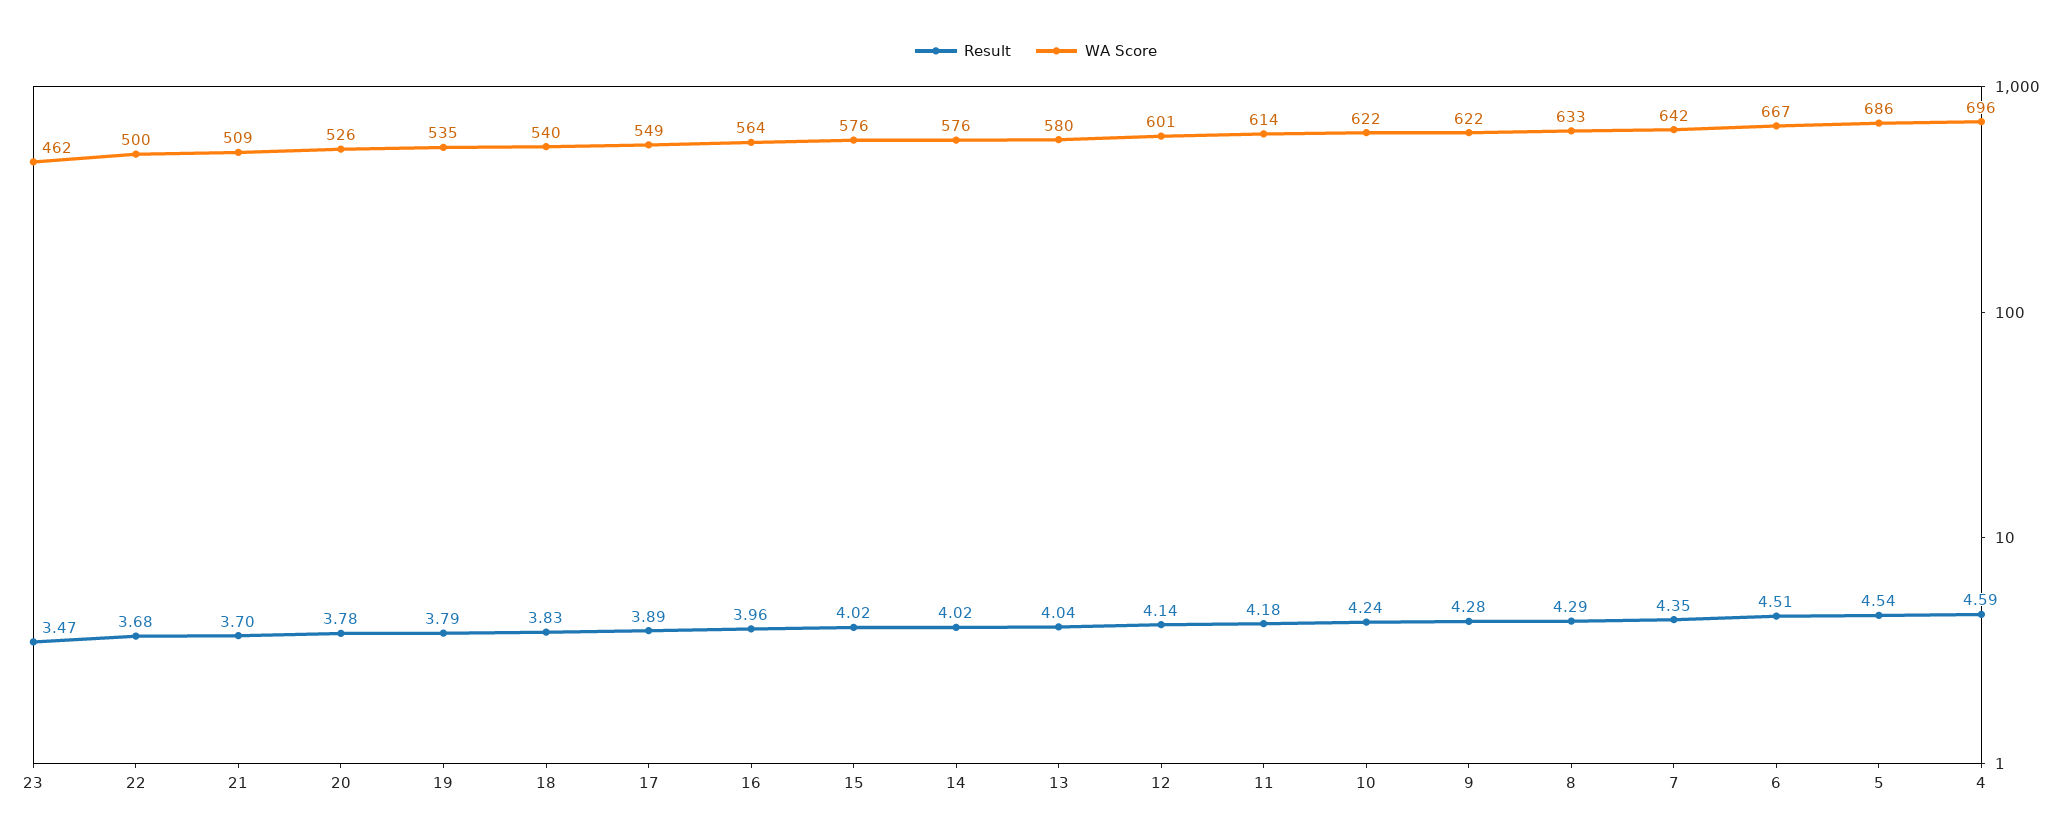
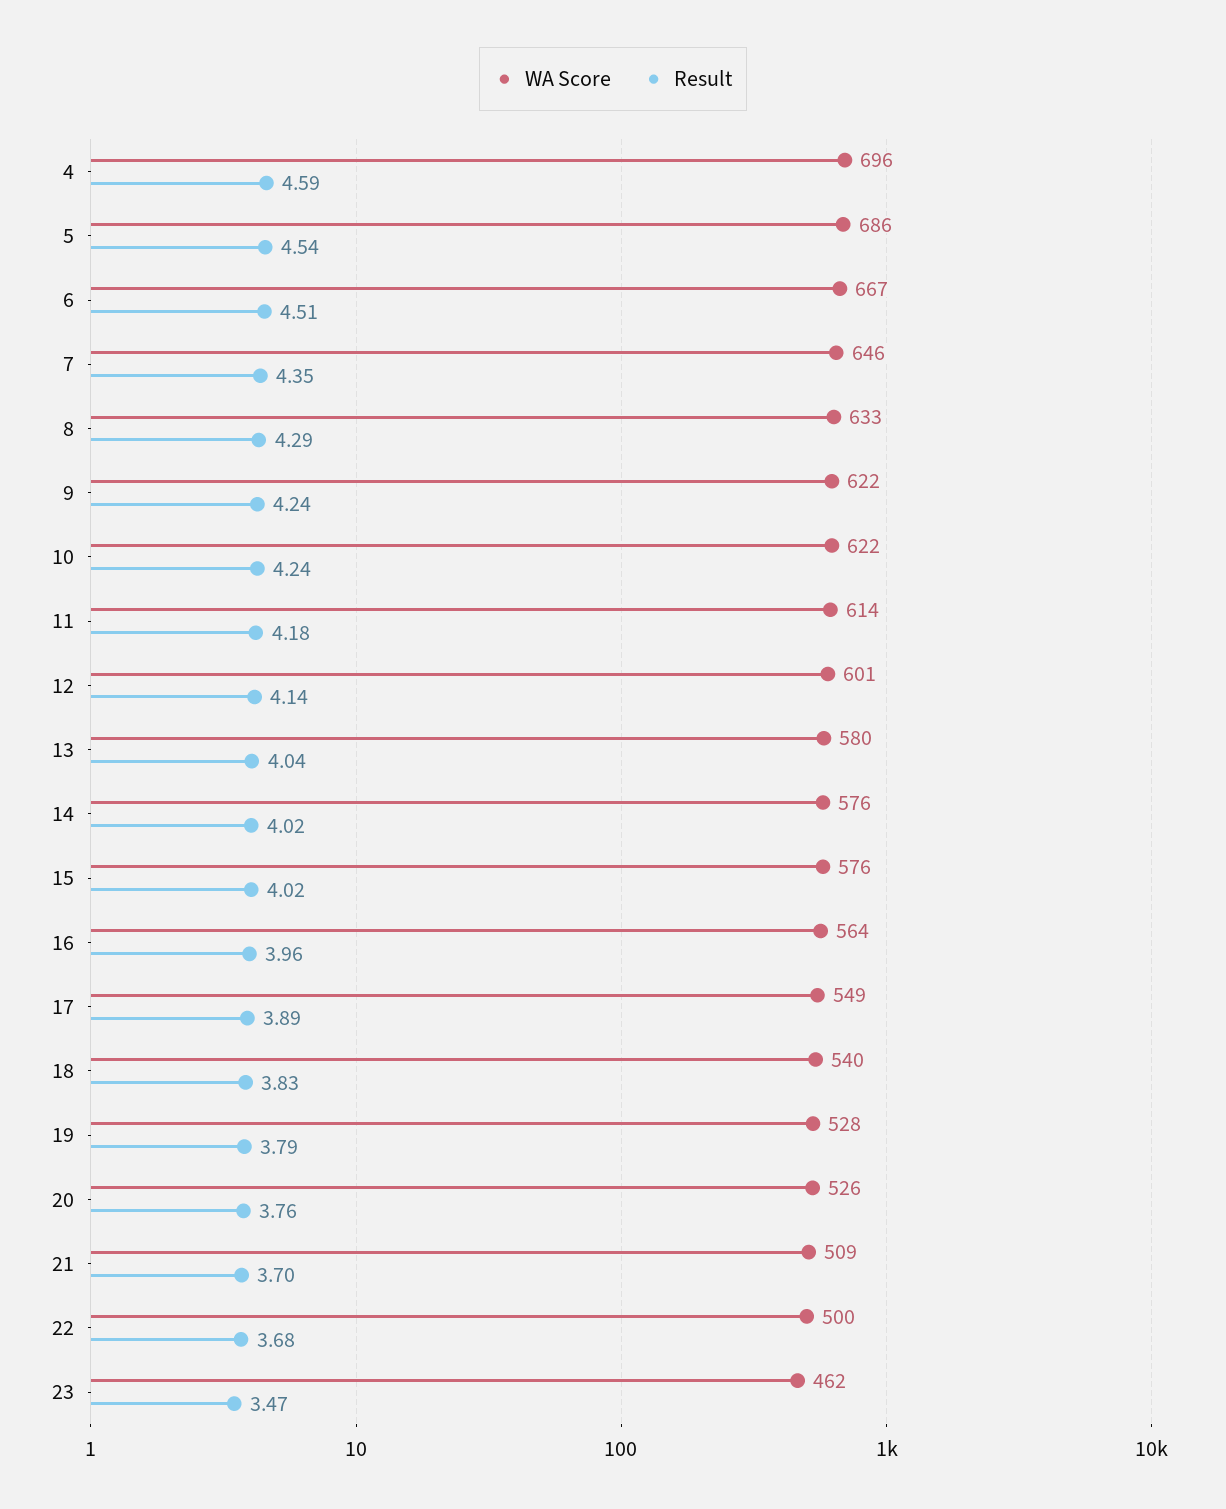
Result, 20: 3.78 -> 3.76
WA Score, 19: 535 -> 528
Result, 9: 4.28 -> 4.24
WA Score, 7: 642 -> 646

